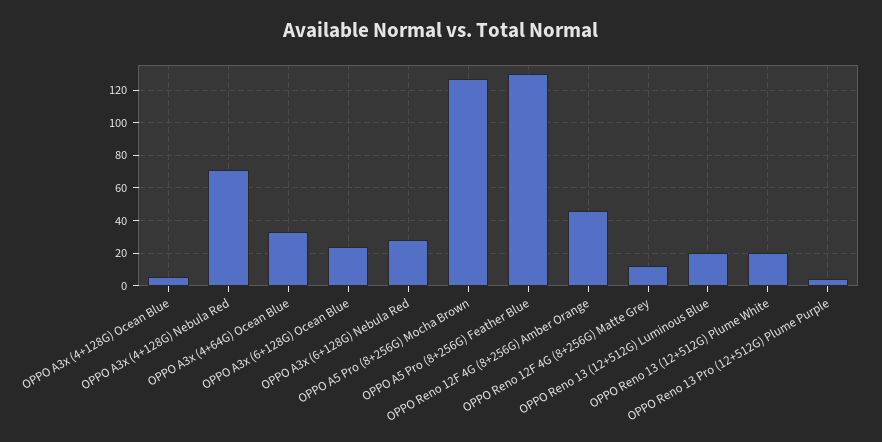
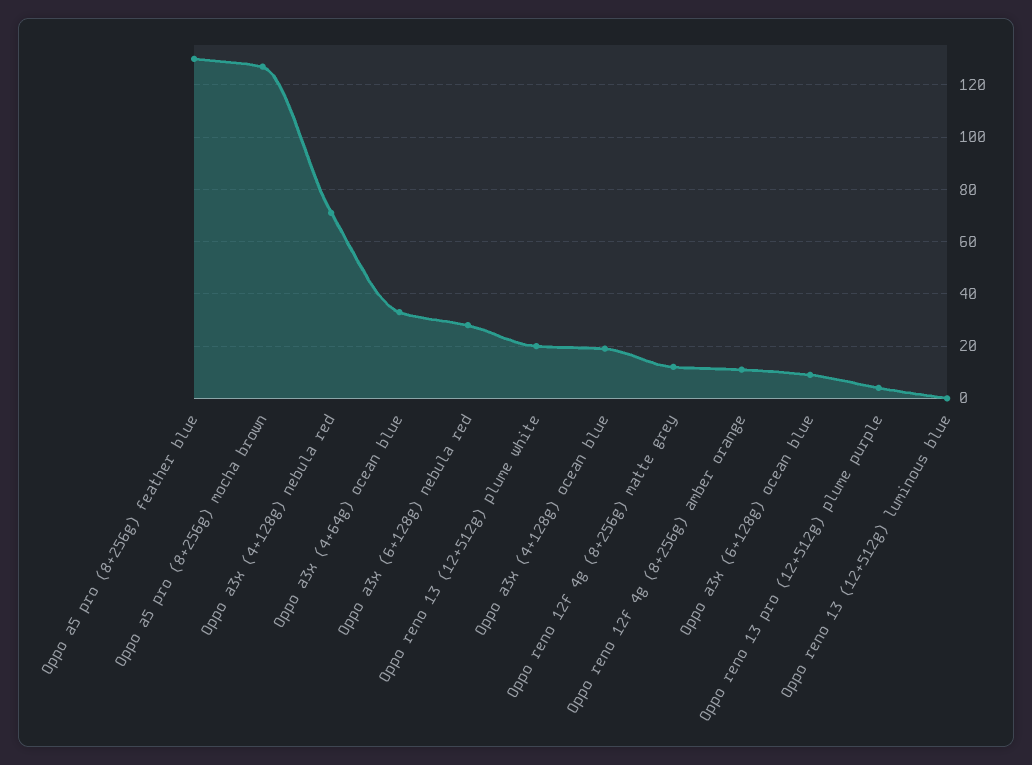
OPPO A3x (4+128G) Ocean Blue: 5 -> 20
OPPO A3x (6+128G) Ocean Blue: 25 -> 10
OPPO Reno 12F 4G (8+256G) Amber Orange: 45 -> 10
OPPO Reno 13 (12+512G) Luminous Blue: 20 -> 0

